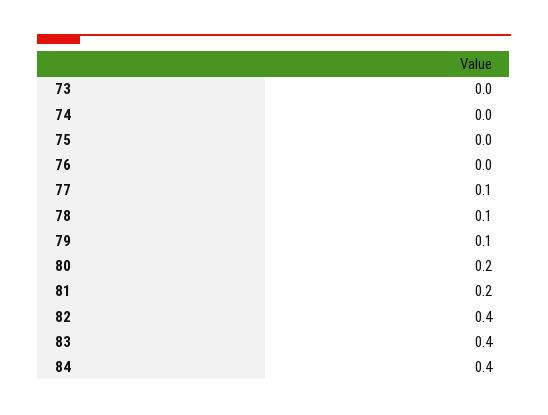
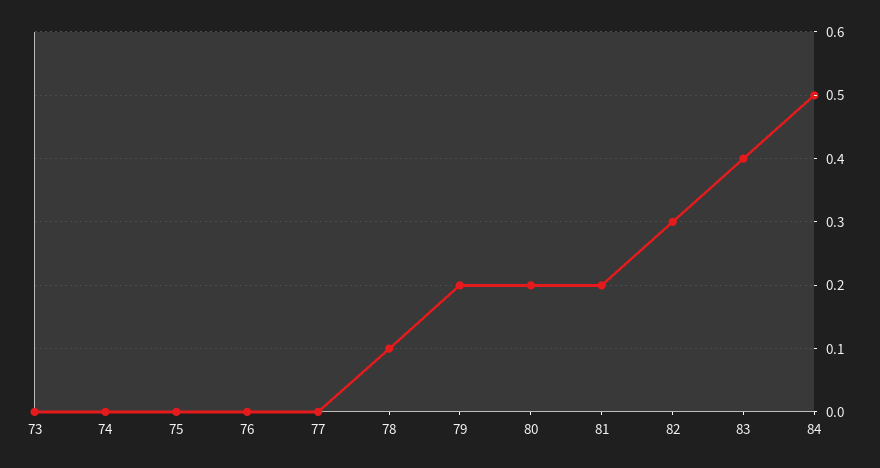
77: 0.1 -> 0
79: 0.1 -> 0.2
82: 0.4 -> 0.3
84: 0.4 -> 0.5

